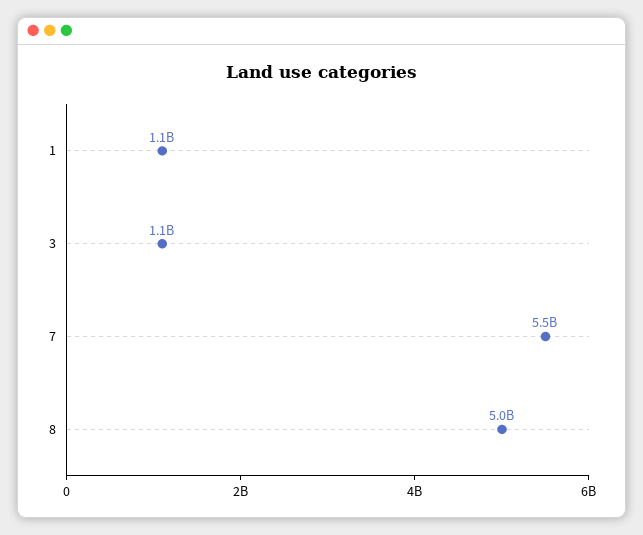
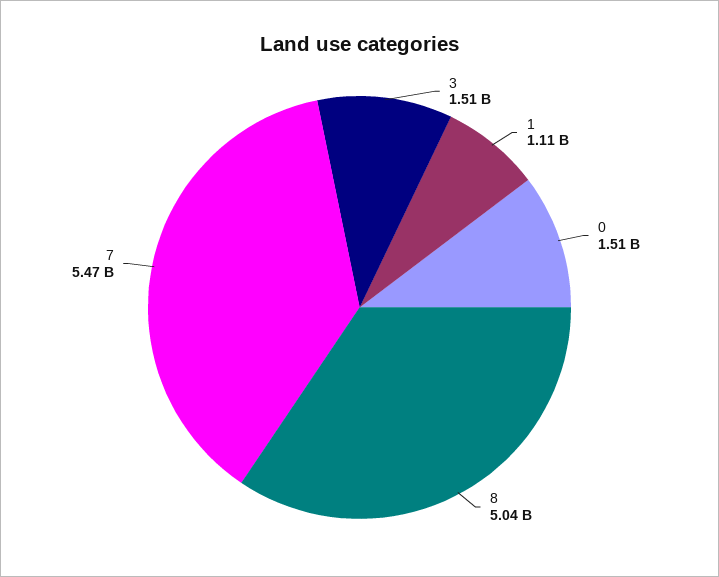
3: 1100000000 -> 1510000000
0: none -> 1510000000

